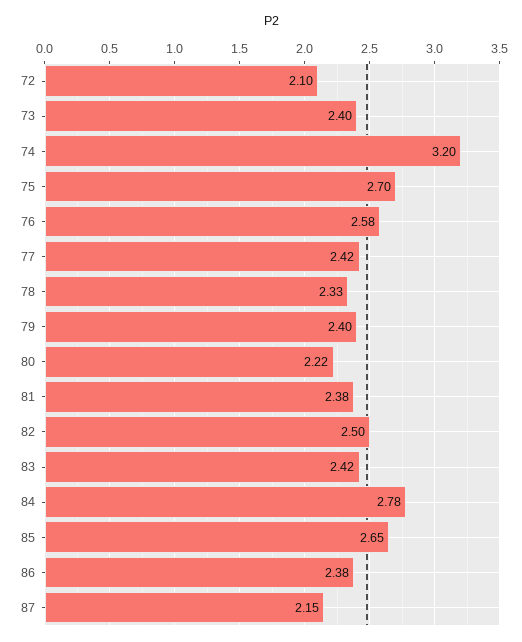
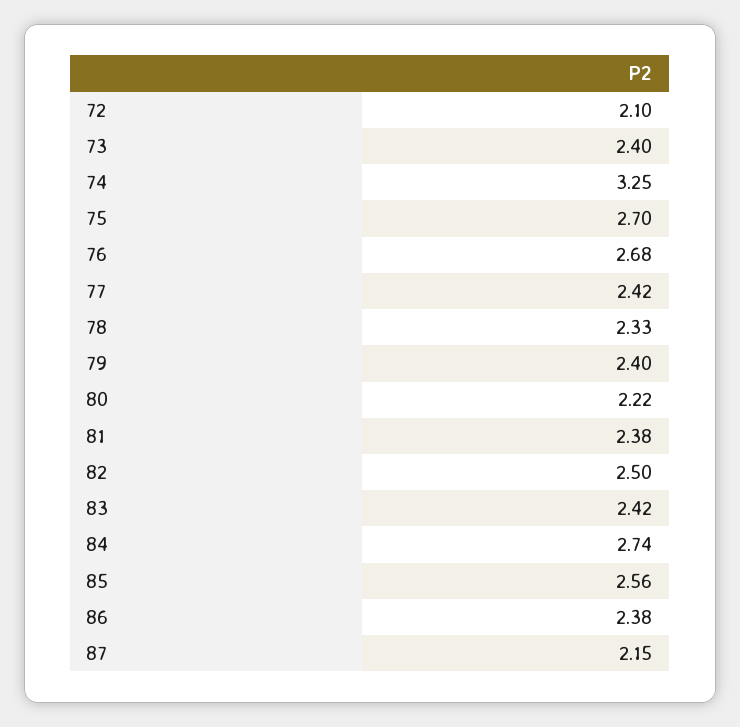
74: 3.2 -> 3.25
76: 2.58 -> 2.68
84: 2.78 -> 2.74
85: 2.65 -> 2.56

